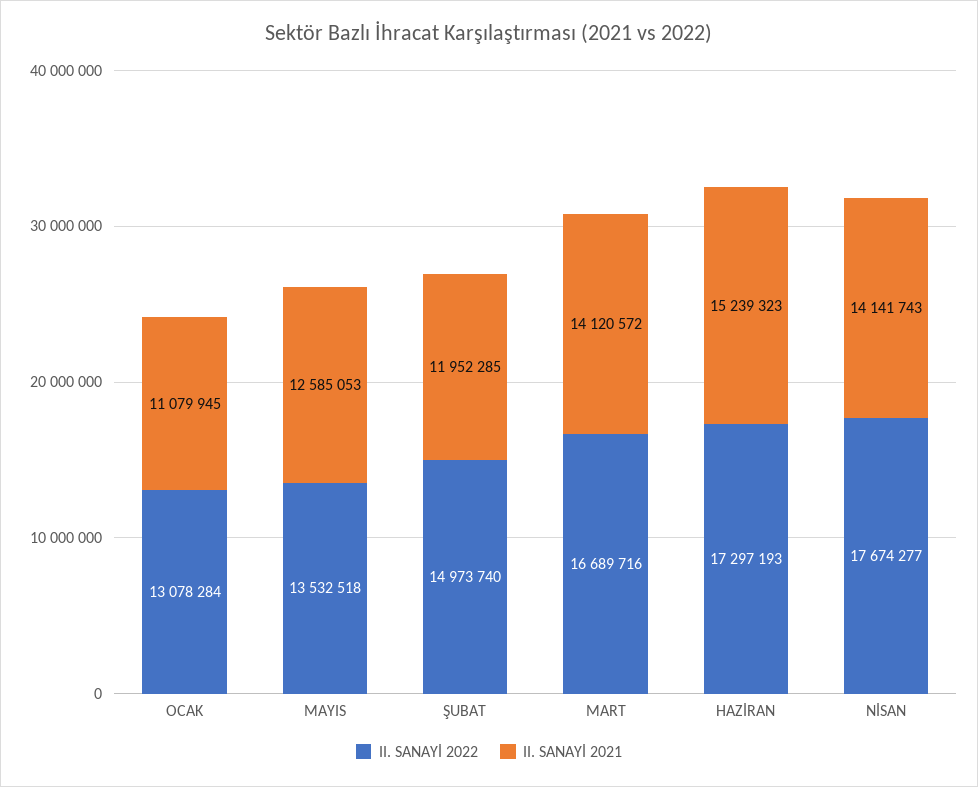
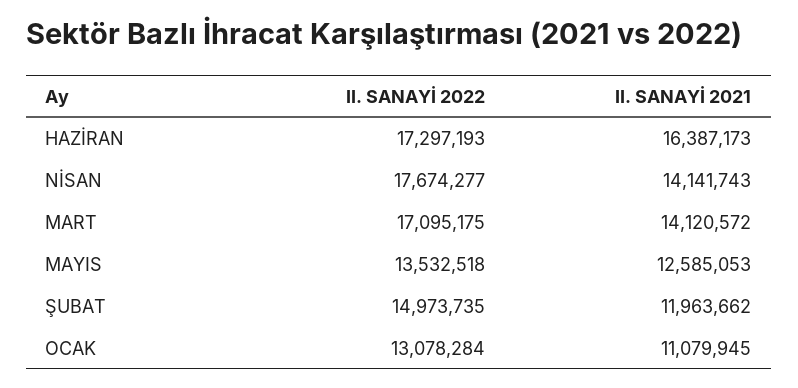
II. SANAYİ 2022, ŞUBAT: 14973740 -> 14973735
II. SANAYİ 2021, ŞUBAT: 11952285 -> 11963662
II. SANAYİ 2022, MART: 16689716 -> 17095175
II. SANAYİ 2021, HAZİRAN: 15239323 -> 16387173

